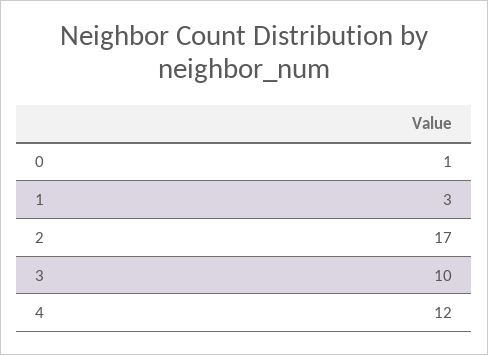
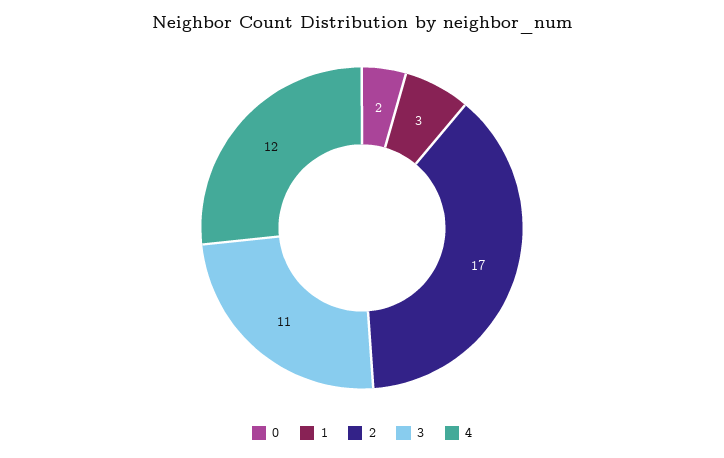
0: 1 -> 2
3: 10 -> 11

